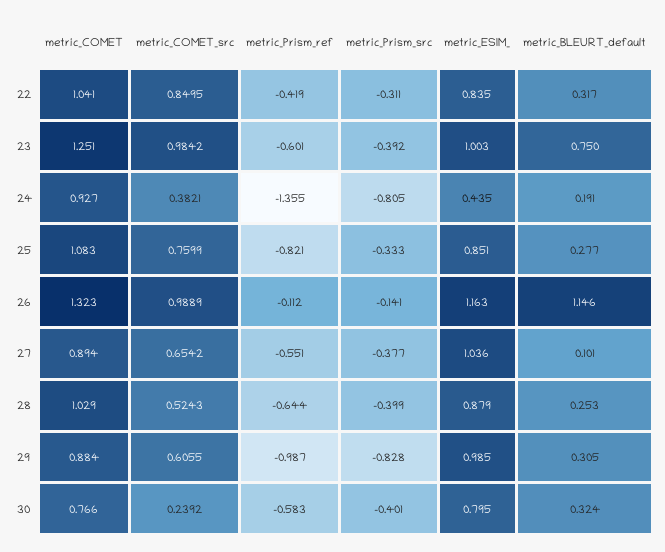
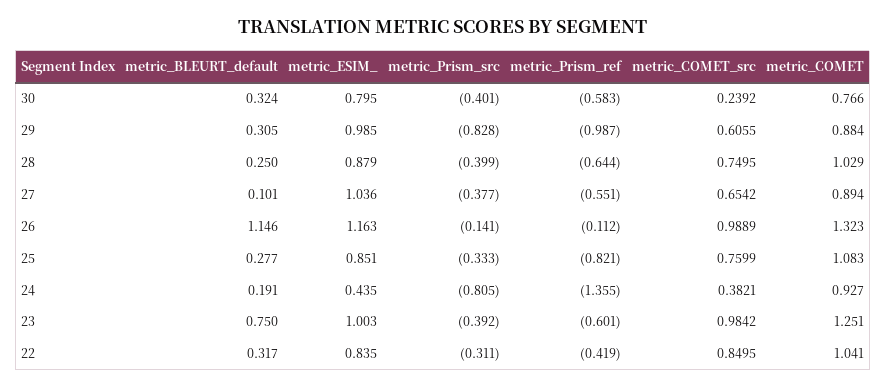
metric_COMET_src, 28: 0.5243 -> 0.7495
metric_BLEURT_default, 28: 0.253 -> 0.25

